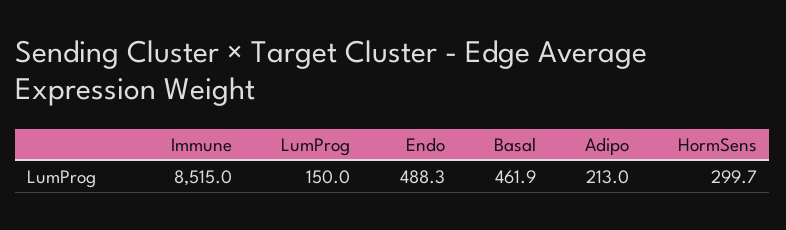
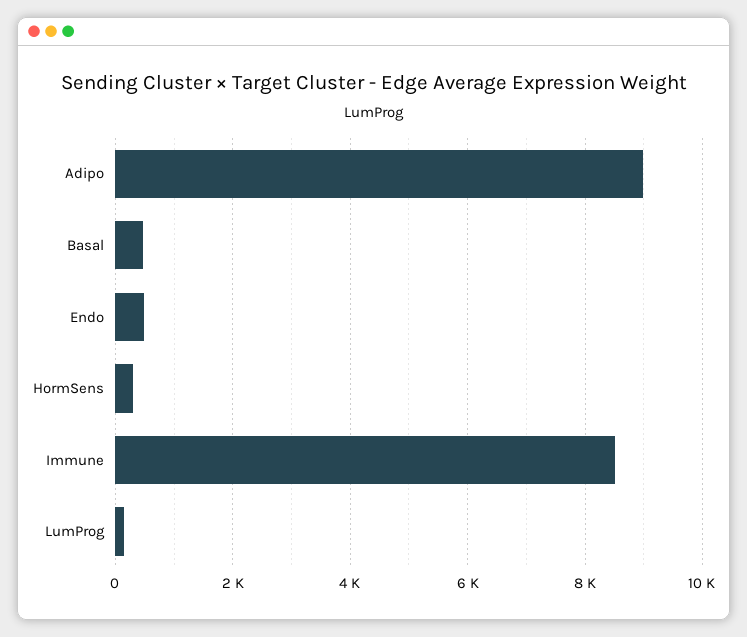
Adipo: 213 -> 9000

